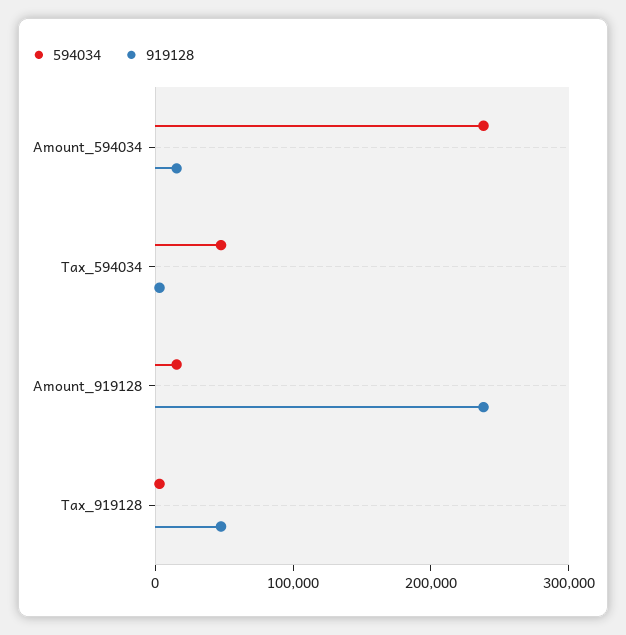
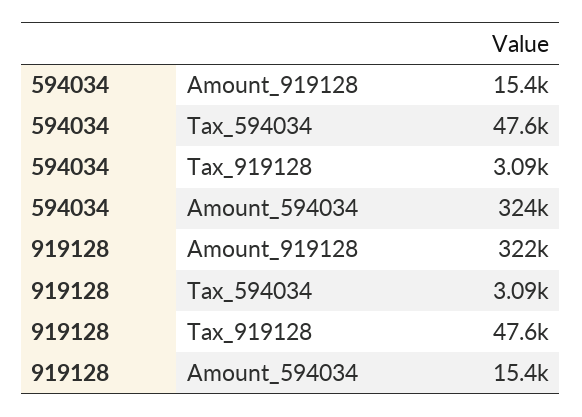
594034, Amount_594034: 240000 -> 324000
919128, Amount_919128: 240000 -> 322000

